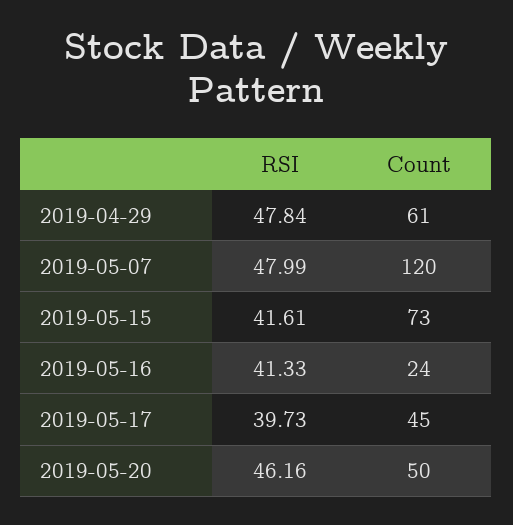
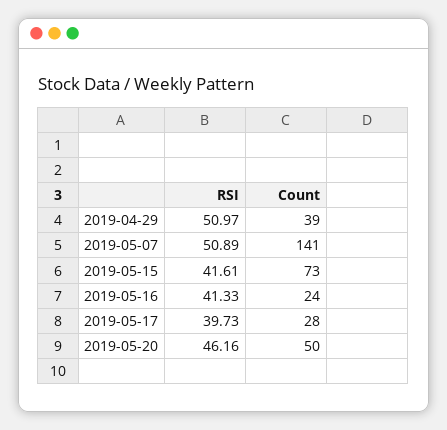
RSI, 2019-04-29: 47.84 -> 50.97
Count, 2019-04-29: 61 -> 39
RSI, 2019-05-07: 47.99 -> 50.89
Count, 2019-05-07: 120 -> 141
Count, 2019-05-17: 45 -> 28

